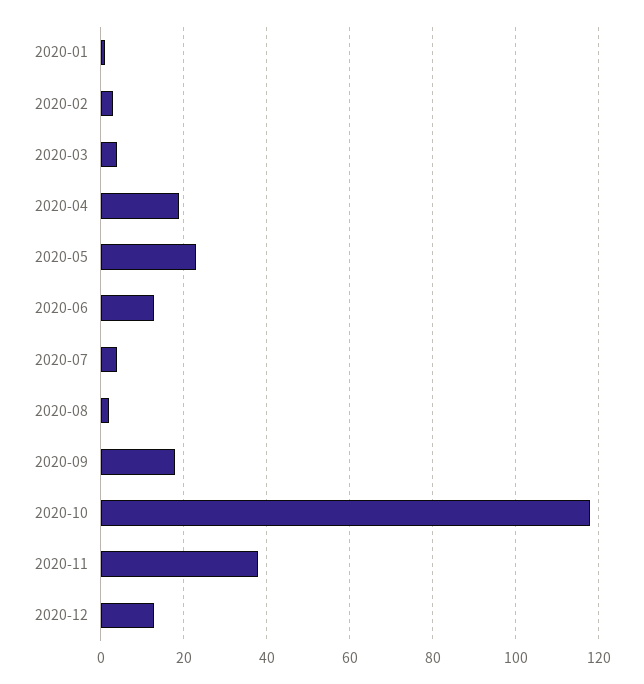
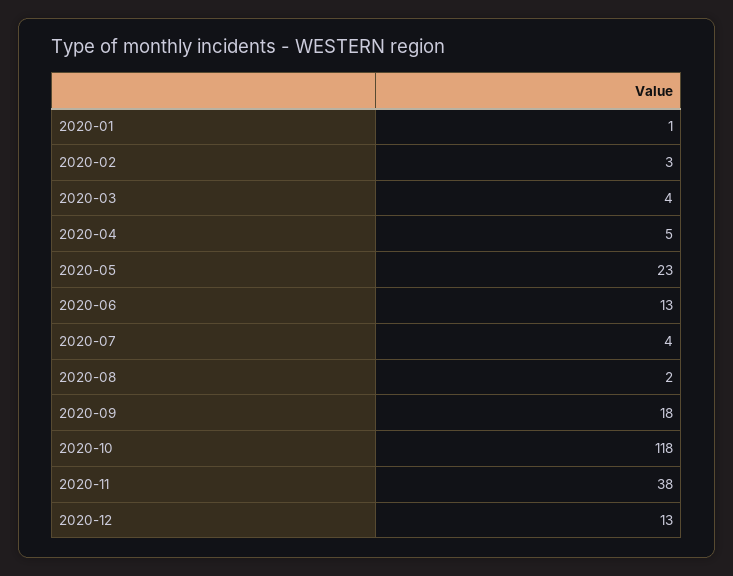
2020-04: 20 -> 5

